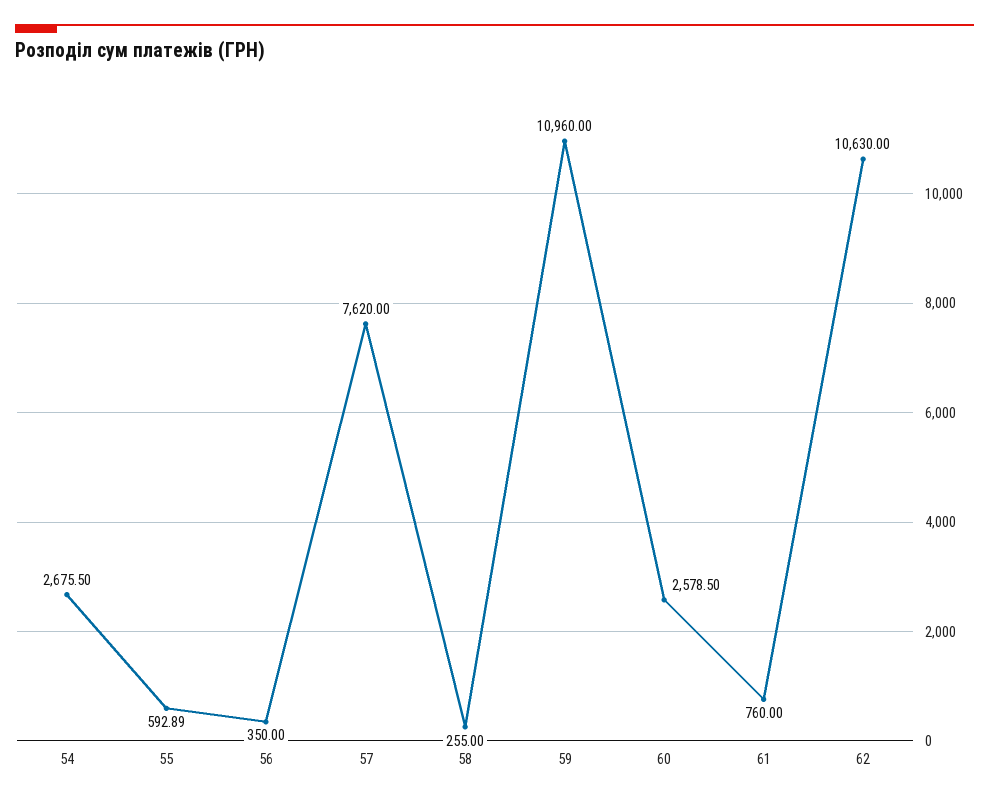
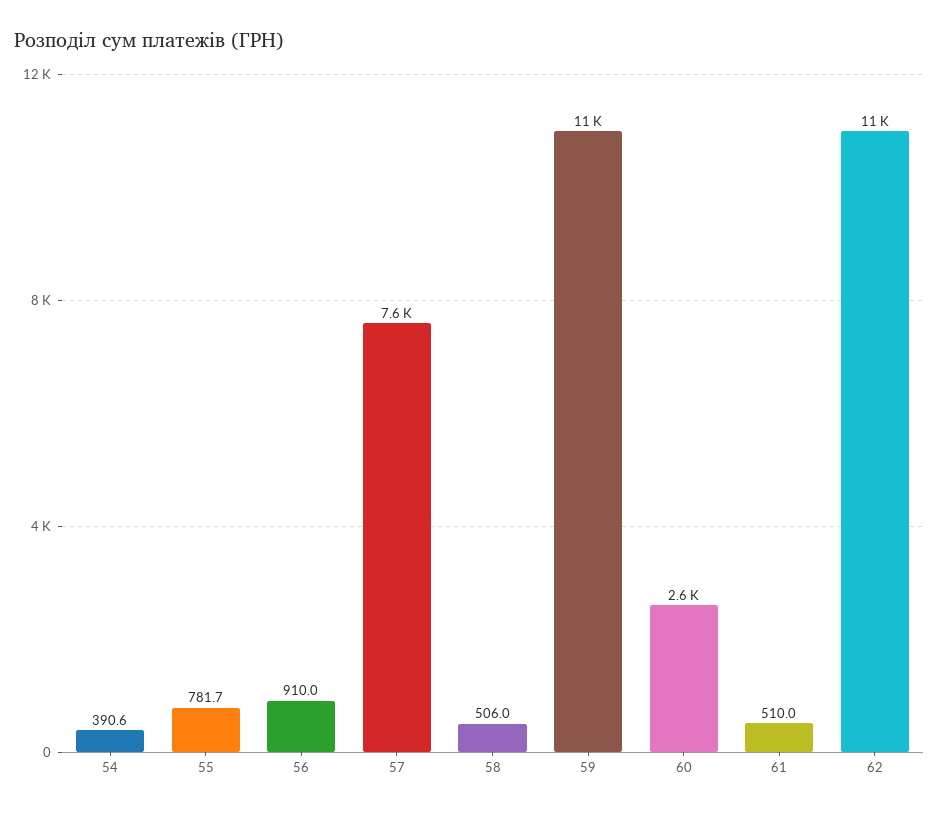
54: 2675.5 -> 390.6
55: 592.89 -> 781.7
56: 350 -> 910
58: 255 -> 506
61: 760 -> 510

